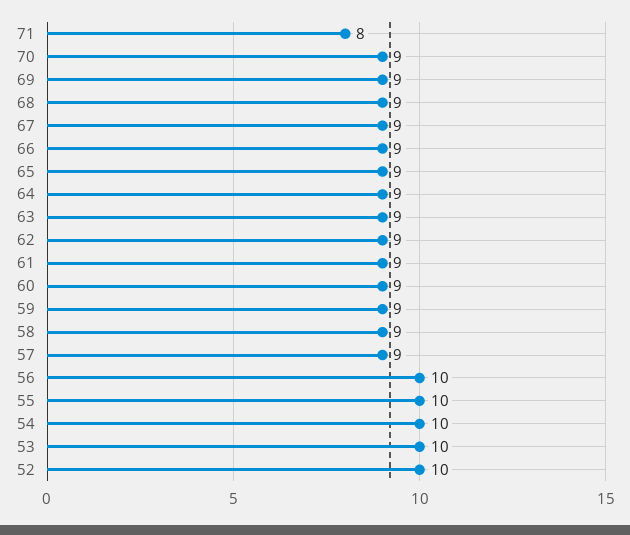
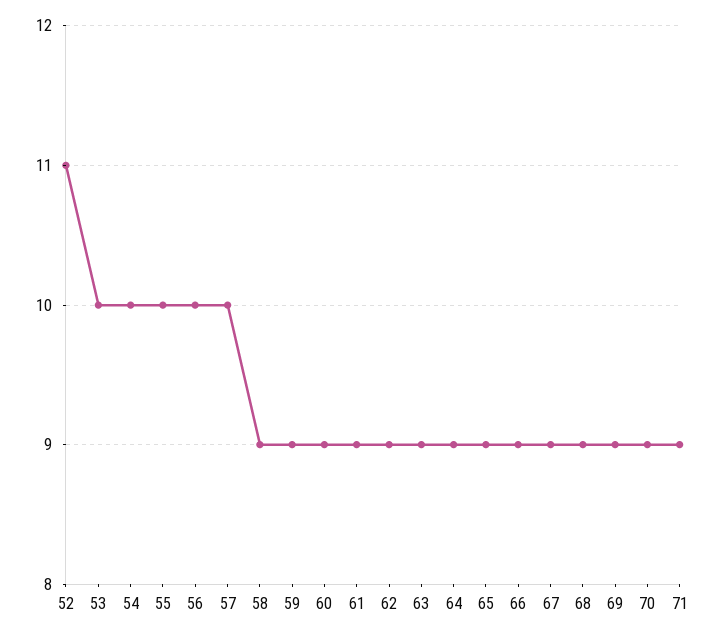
71: 8 -> 9
57: 9 -> 10
52: 10 -> 11

